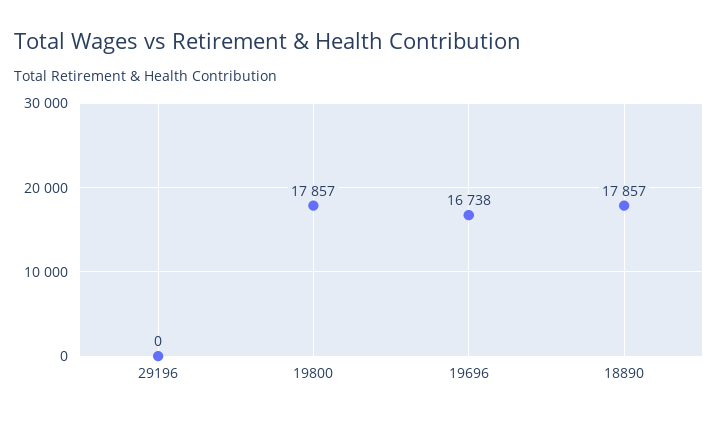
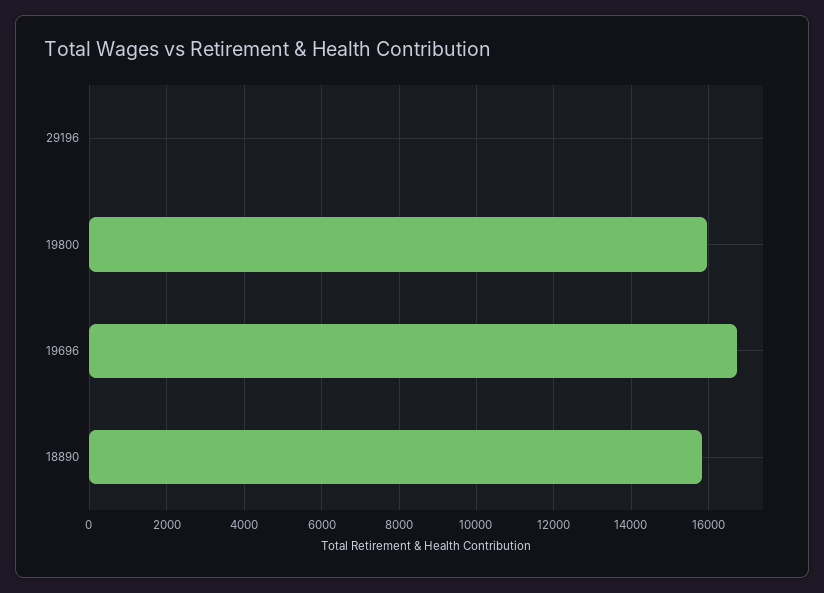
19800: 17857 -> 16000
18890: 17857 -> 15800

